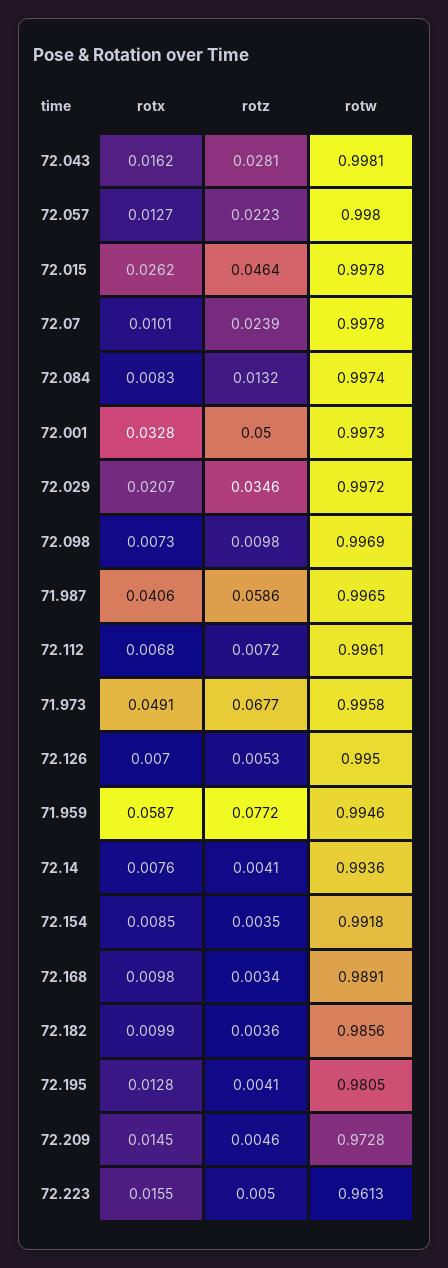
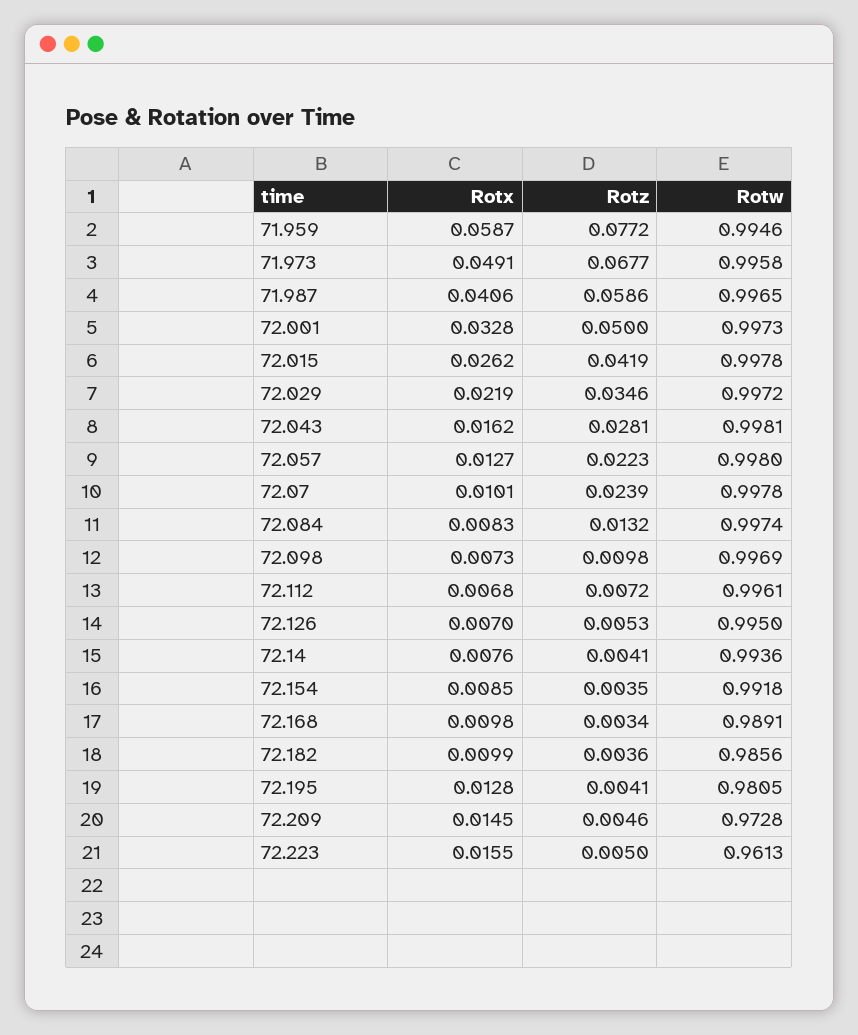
rotz, 72.015: 0.0464 -> 0.0419
rotx, 72.029: 0.0207 -> 0.0219

